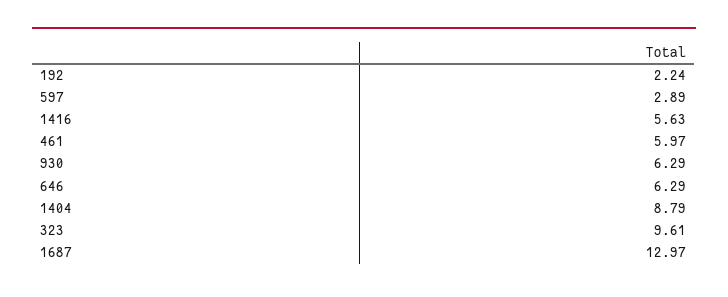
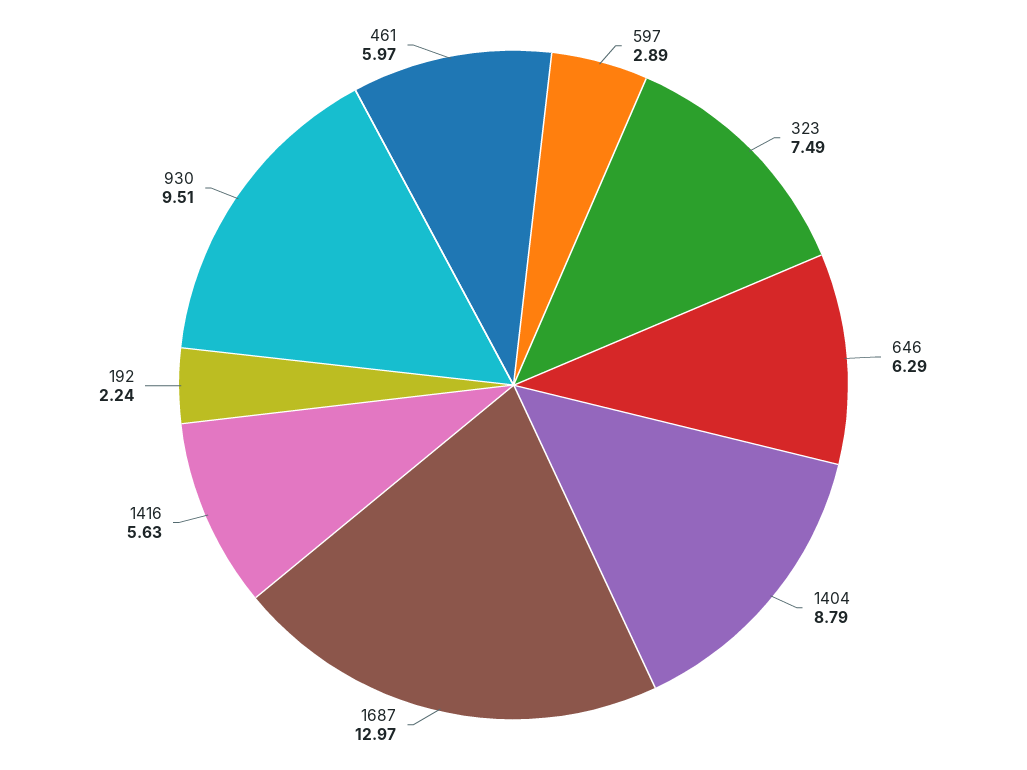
930: 6.29 -> 9.51
323: 9.61 -> 7.49

